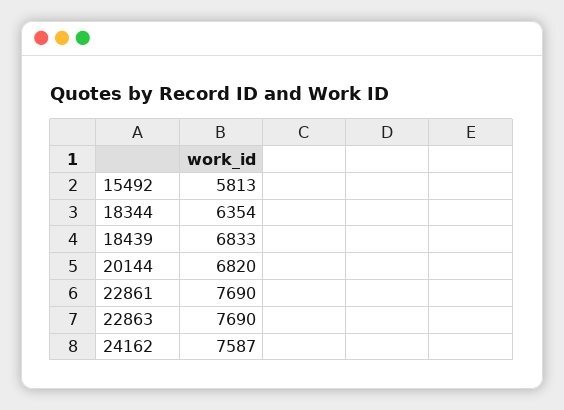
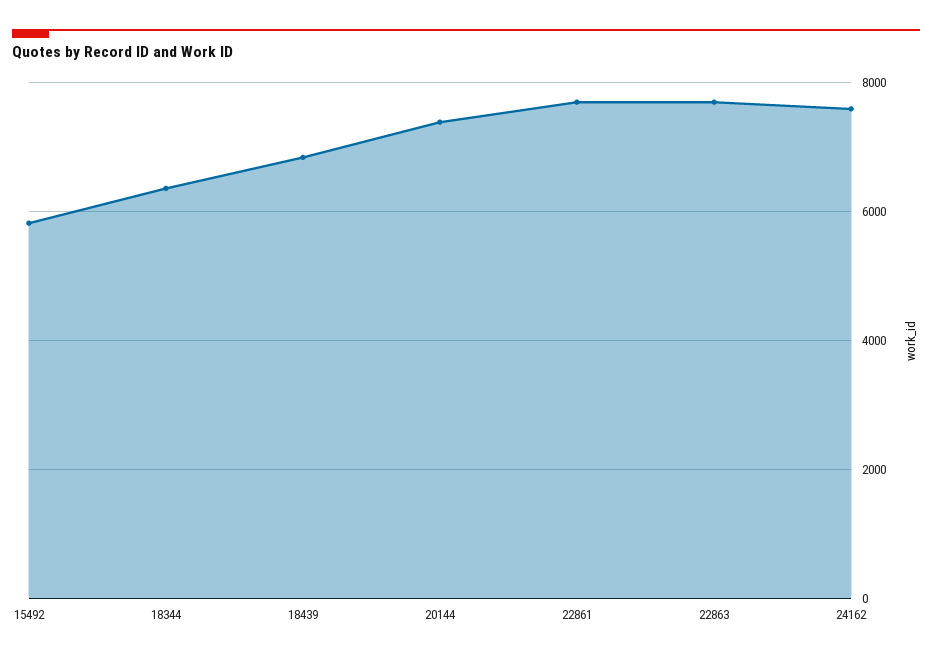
20144: 6820 -> 7400

